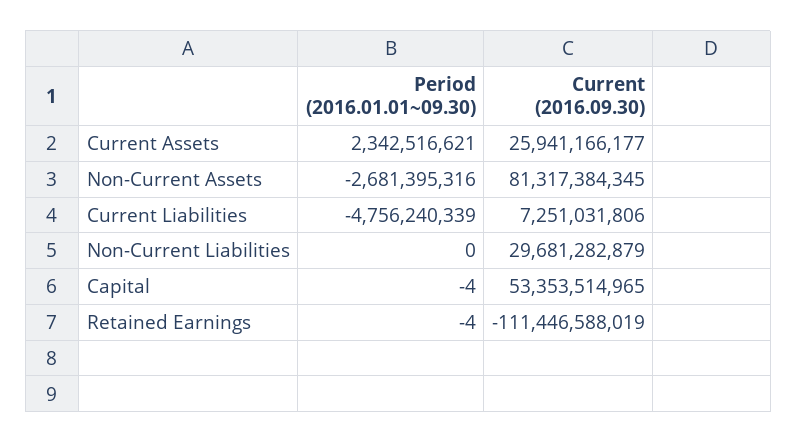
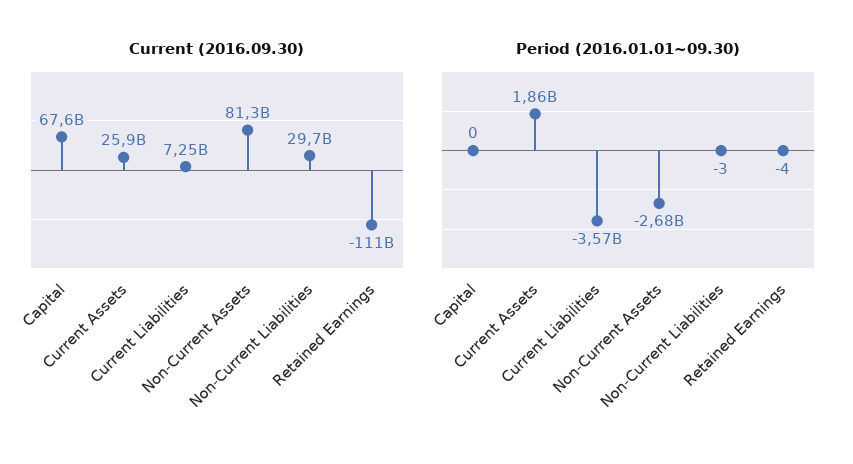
Period (2016.01.01~09.30), Current Assets: 2342516621 -> 1860000000
Period (2016.01.01~09.30), Current Liabilities: -4756240339 -> -3570000000
Period (2016.01.01~09.30), Non-Current Liabilities: 0 -> -3
Period (2016.01.01~09.30), Capital: -4 -> 0
Current (2016.09.30), Capital: 53353514965 -> 67600000000

